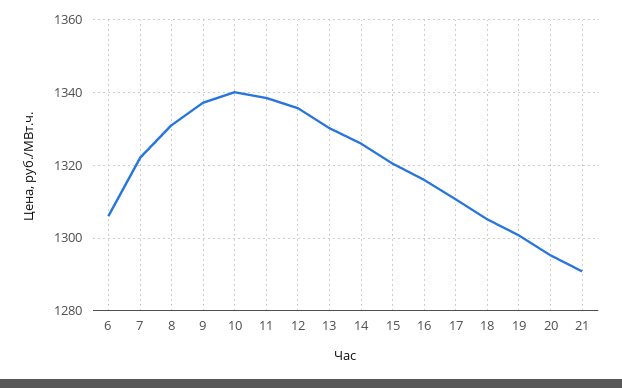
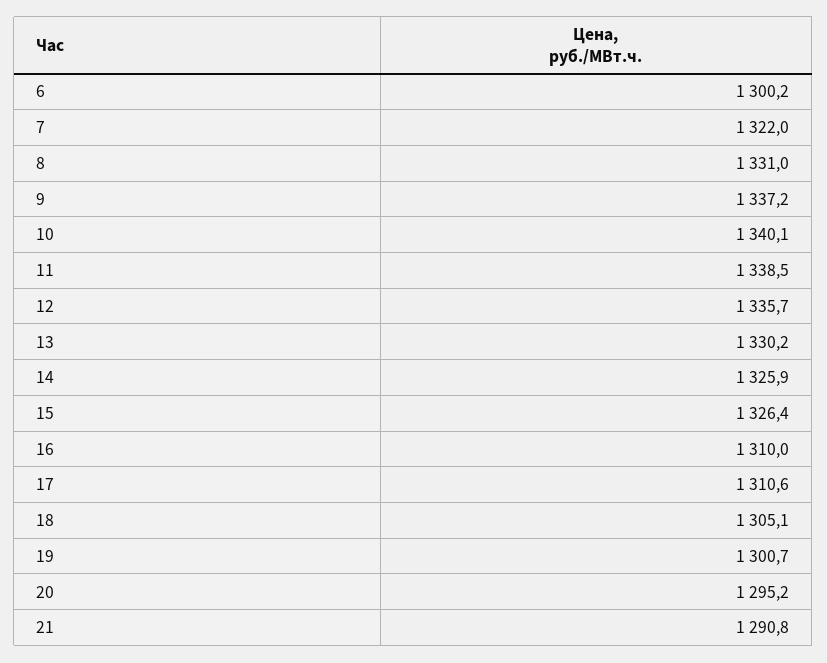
6: 1306 -> 1300.2
15: 1320 -> 1326.4
16: 1316 -> 1310

